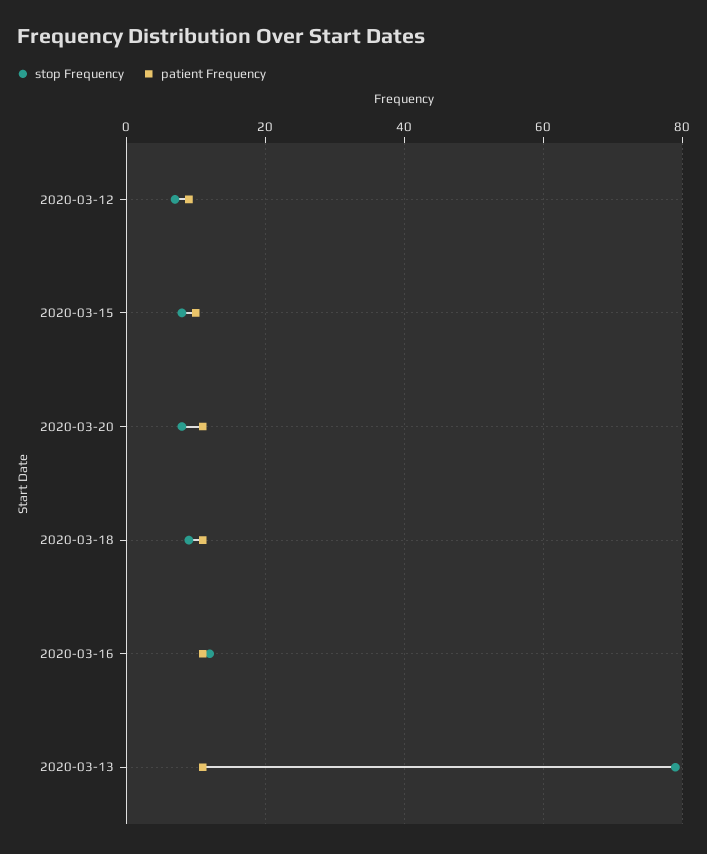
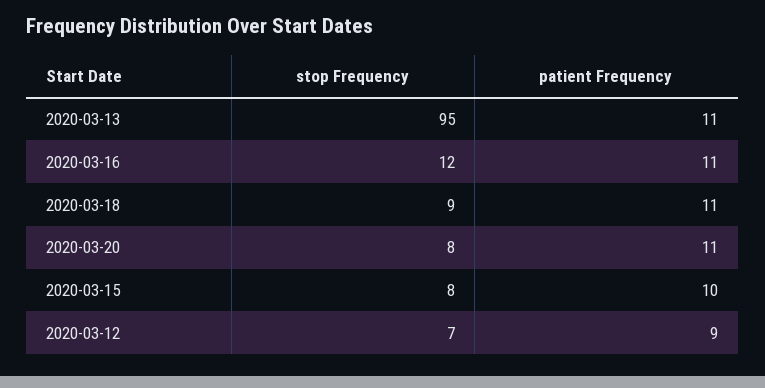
stop Frequency, 2020-03-13: 80 -> 95

